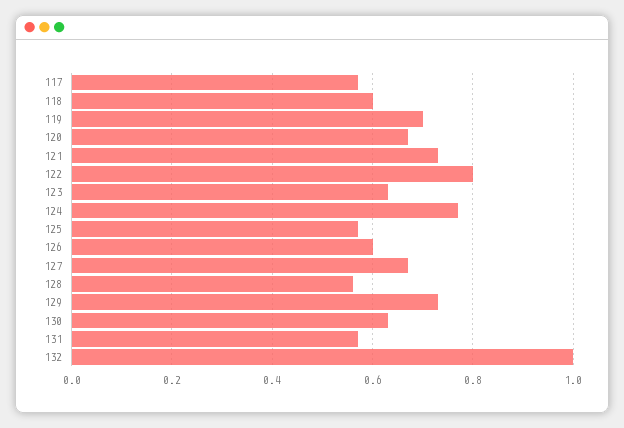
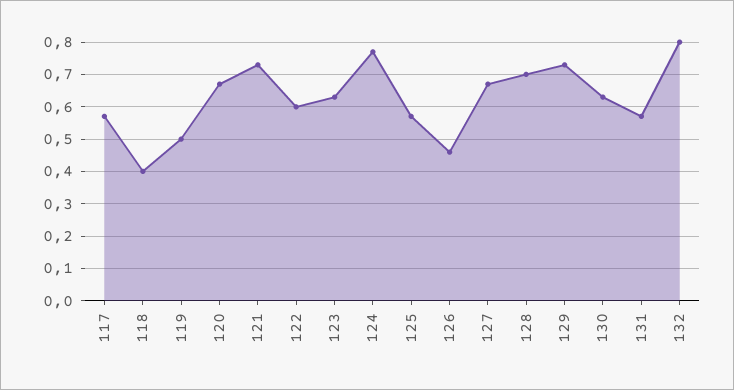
118: 0.6 -> 0.4
119: 0.7 -> 0.5
122: 0.8 -> 0.6
126: 0.6 -> 0.45
128: 0.55 -> 0.7
132: 1 -> 0.8

